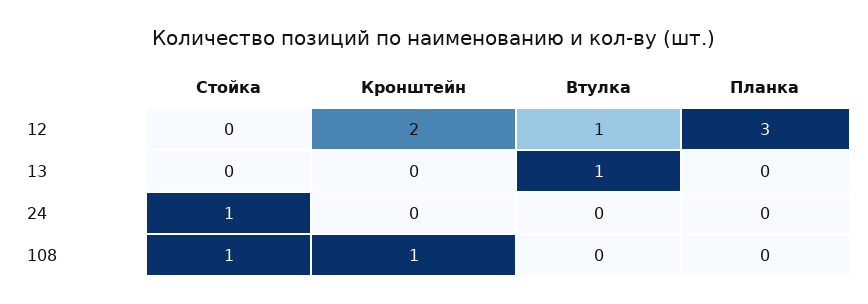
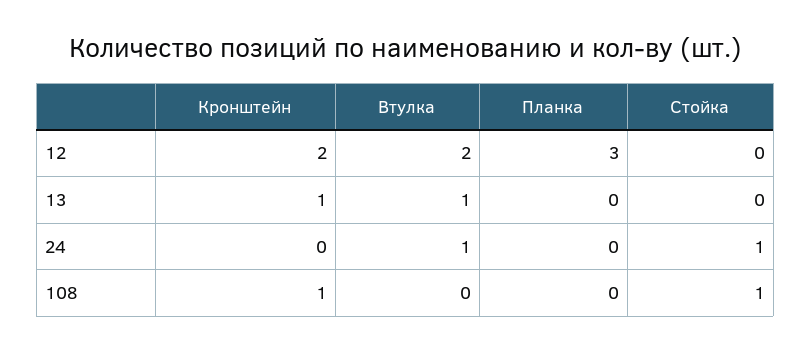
Втулка, 12: 1 -> 2
Кронштейн, 13: 0 -> 1
Втулка, 24: 0 -> 1

